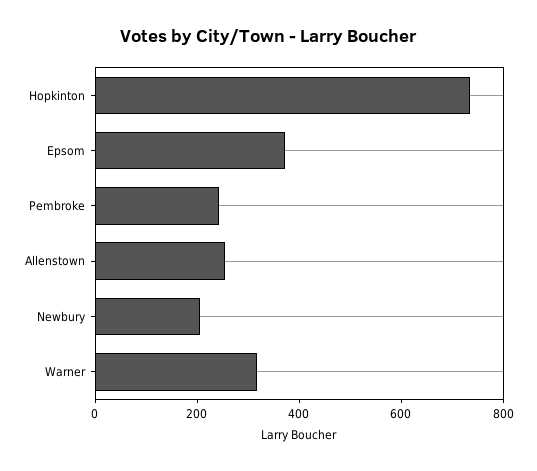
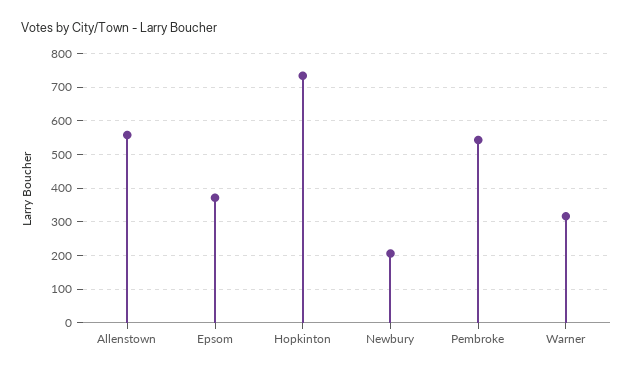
Pembroke: 250 -> 540
Allenstown: 250 -> 560

